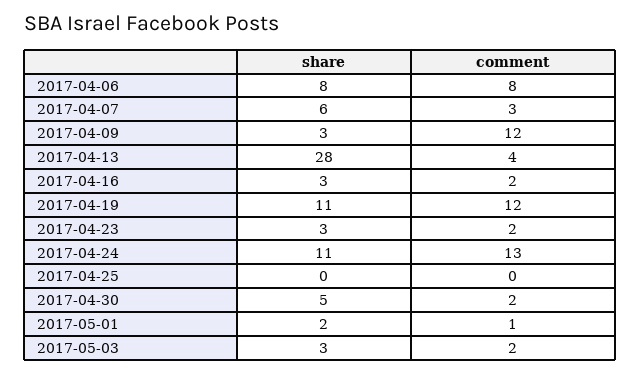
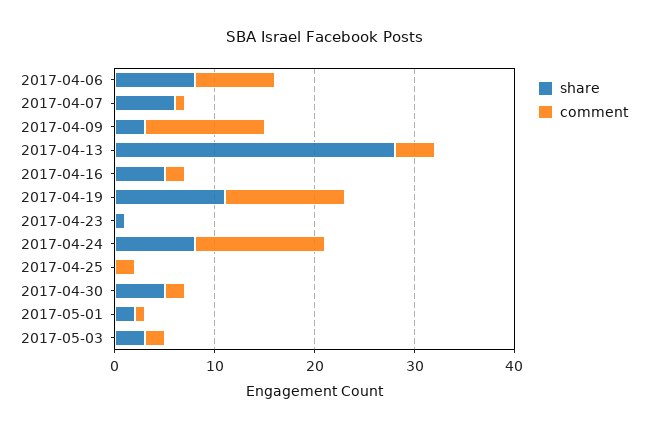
comment, 2017-04-07: 3 -> 1
share, 2017-04-16: 3 -> 5
share, 2017-04-23: 3 -> 1
comment, 2017-04-23: 2 -> 0
share, 2017-04-24: 11 -> 8
comment, 2017-04-25: 0 -> 2

